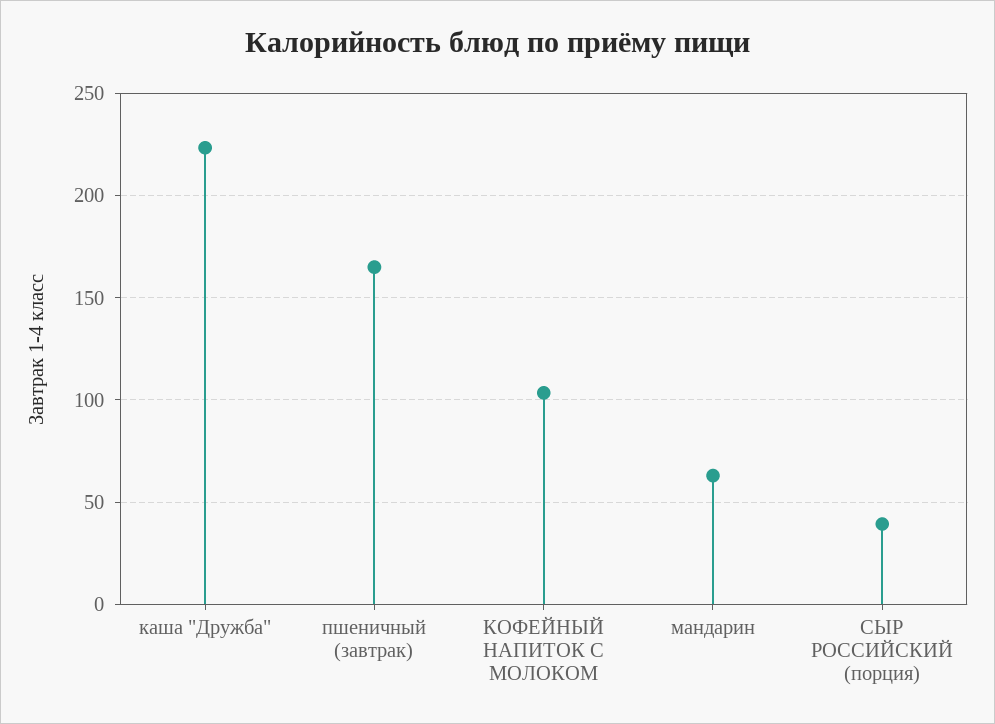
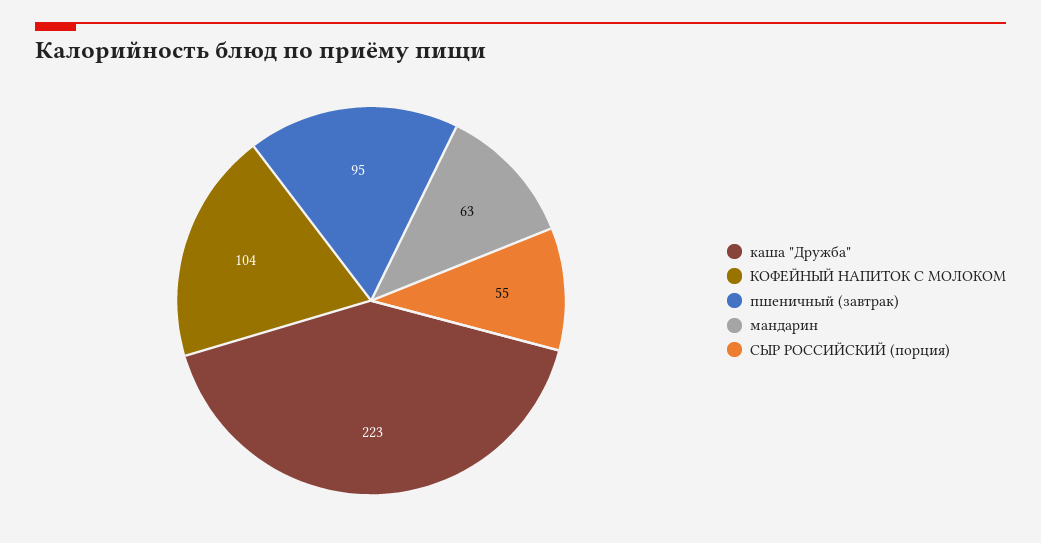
пшеничный (завтрак): 165 -> 95
СЫР РОССИЙСКИЙ (порция): 40 -> 55

